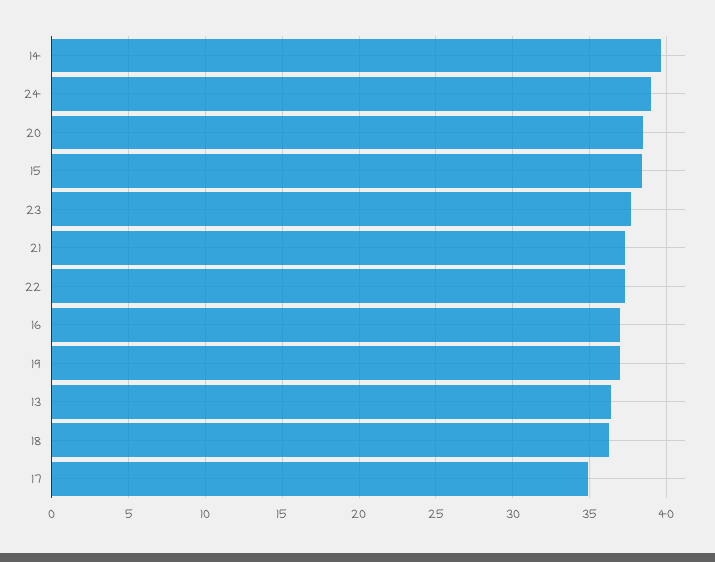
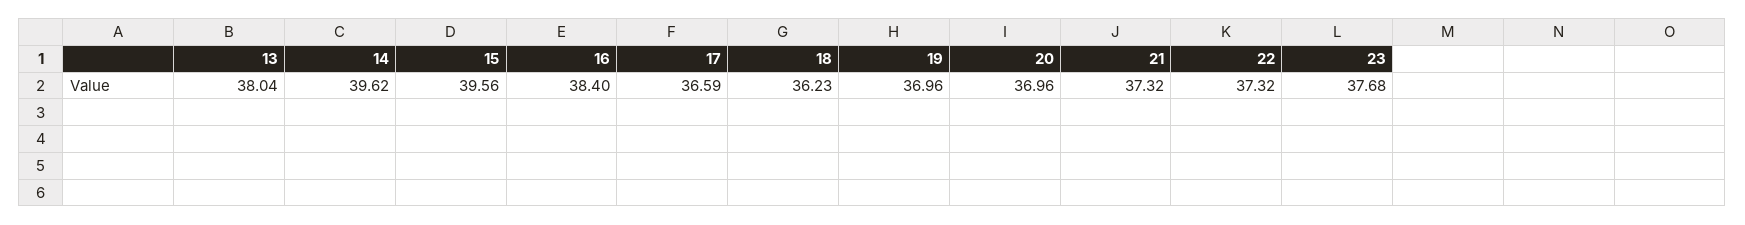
24: 39 -> none
20: 38.5 -> 36.96
15: 38.5 -> 39.56
16: 37 -> 38.4
13: 36.5 -> 38.04
17: 35 -> 36.59

